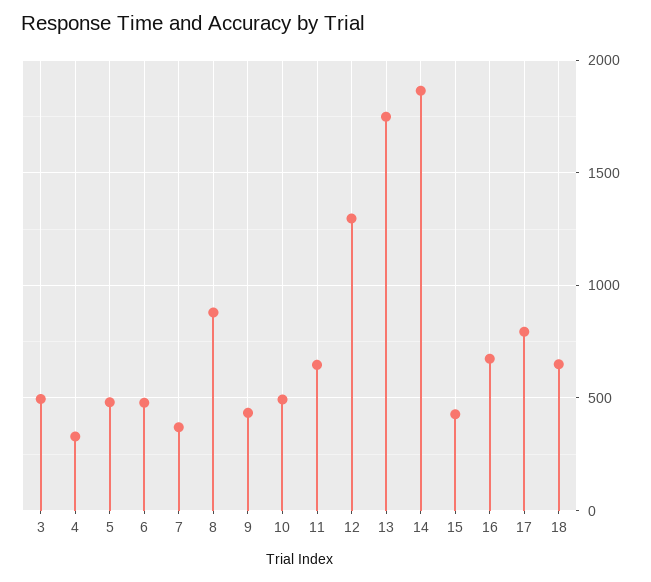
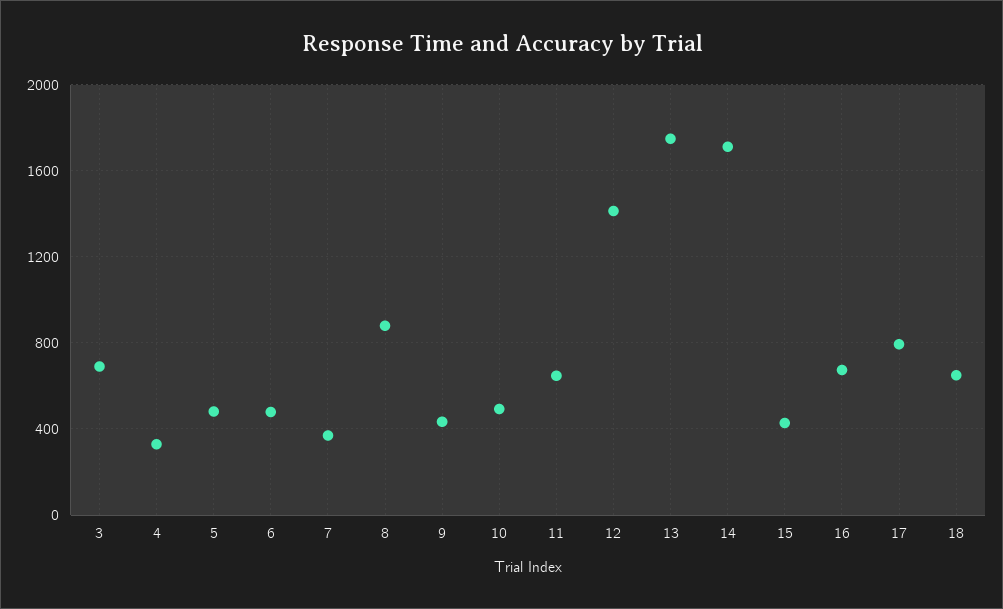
3: 500 -> 700
12: 1300 -> 1400
14: 1850 -> 1700

